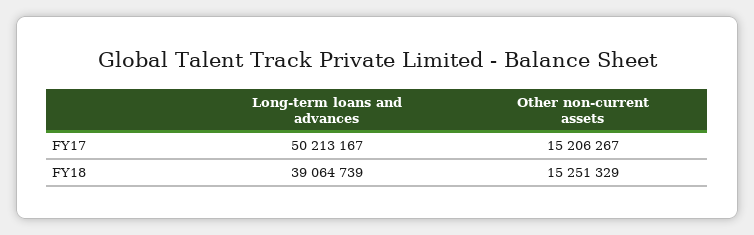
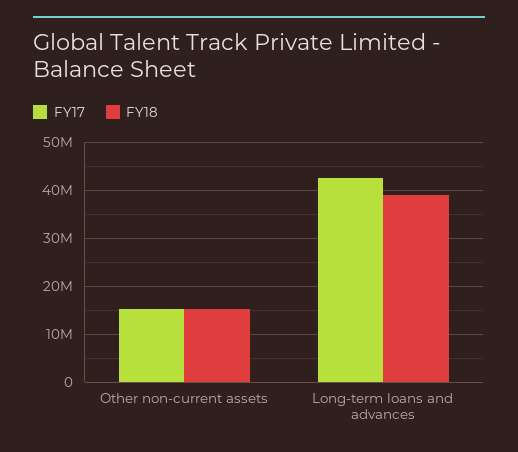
FY17, Long-term loans and advances: 50213167 -> 42000000

